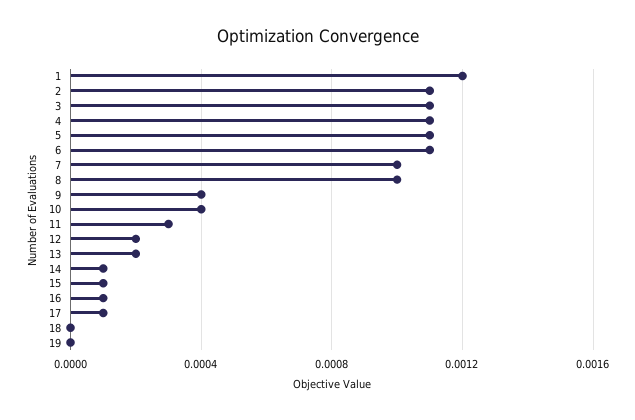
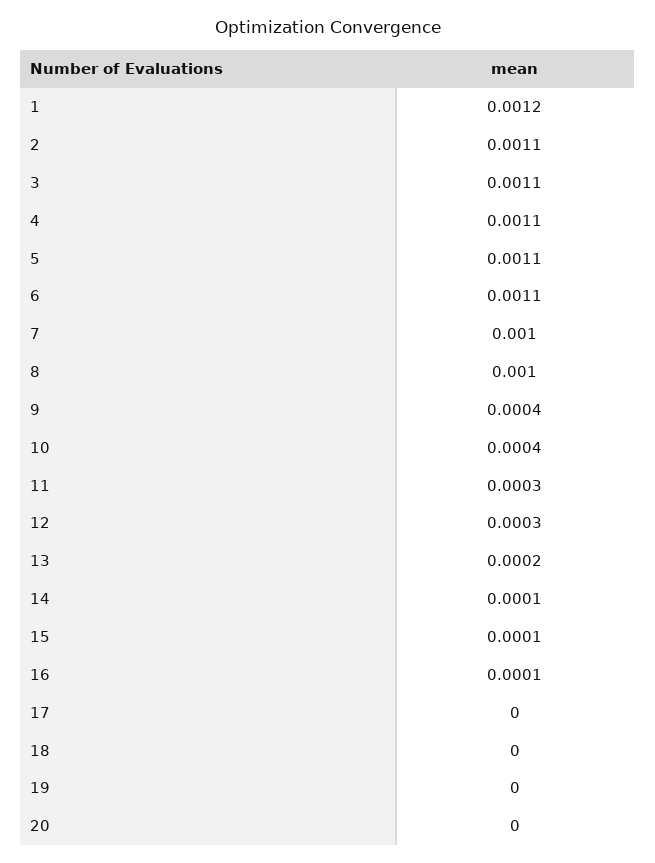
12: 0.0002 -> 0.0003
17: 0.0001 -> 0
20: none -> 0

